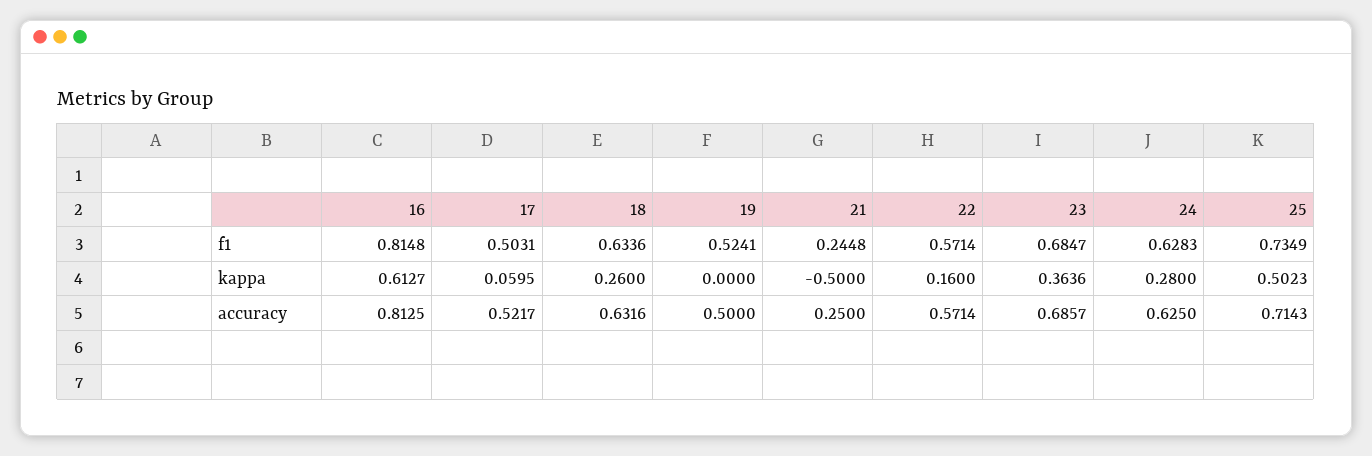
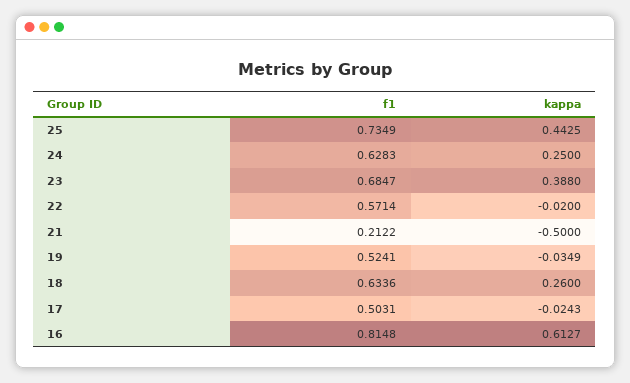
21, f1: 0.2448 -> 0.2122
17, kappa: 0.0595 -> -0.0243
19, kappa: 0 -> -0.0349
22, kappa: 0.16 -> -0.02
23, kappa: 0.3636 -> 0.388
24, kappa: 0.28 -> 0.25
25, kappa: 0.5023 -> 0.4425
16, accuracy: 0.8125 -> none
17, accuracy: 0.5217 -> none
18, accuracy: 0.6316 -> none
19, accuracy: 0.5 -> none
21, accuracy: 0.25 -> none
22, accuracy: 0.5714 -> none
23, accuracy: 0.6857 -> none
24, accuracy: 0.625 -> none
25, accuracy: 0.7143 -> none

